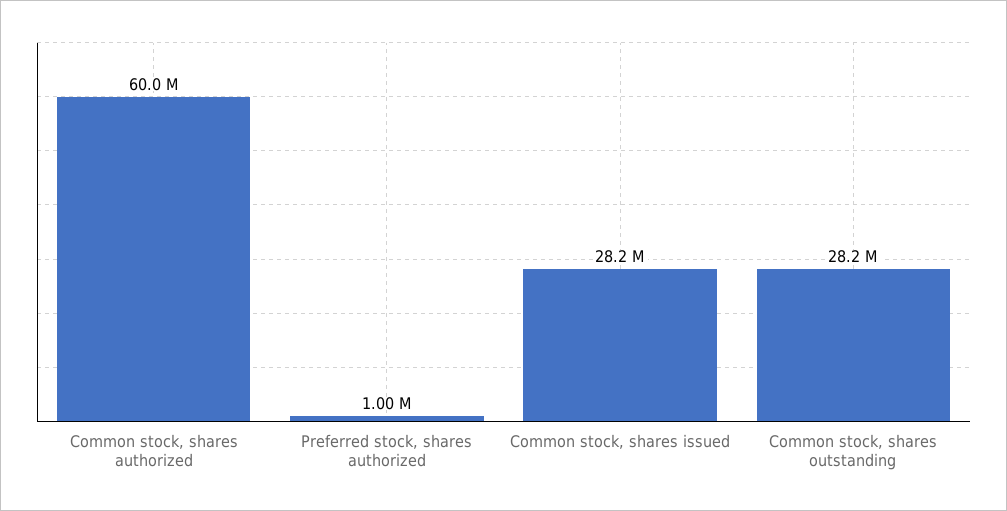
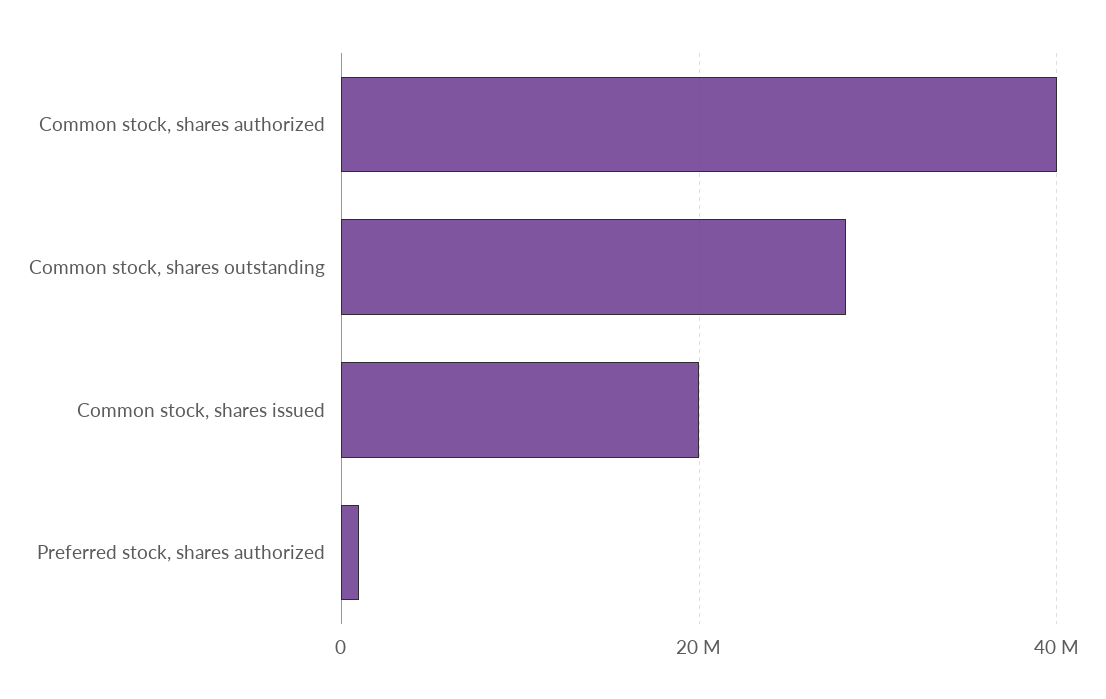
Common stock, shares authorized: 60000000 -> 40000000
Common stock, shares issued: 28200000 -> 20000000

